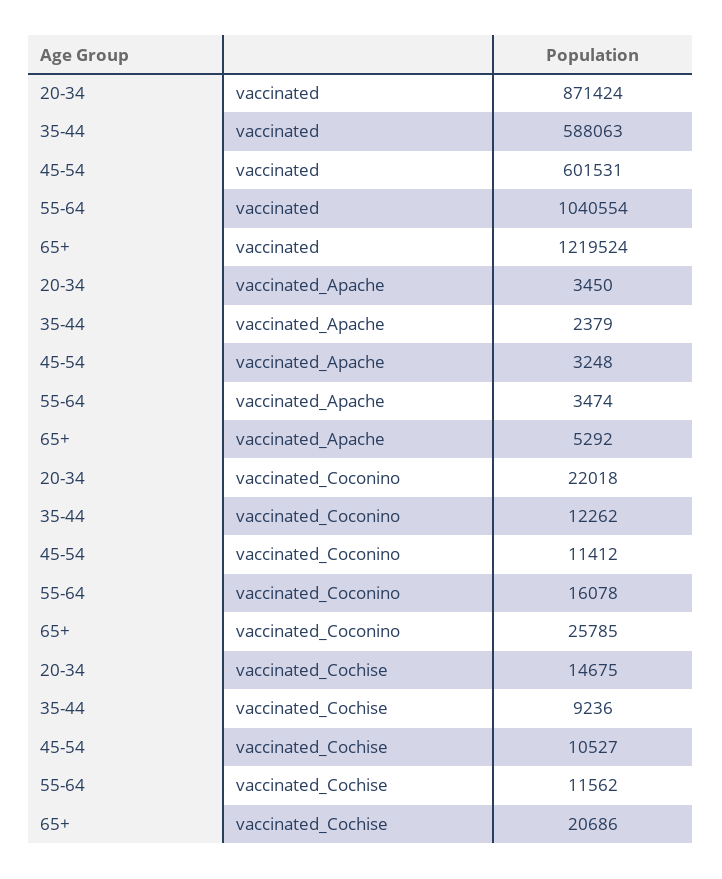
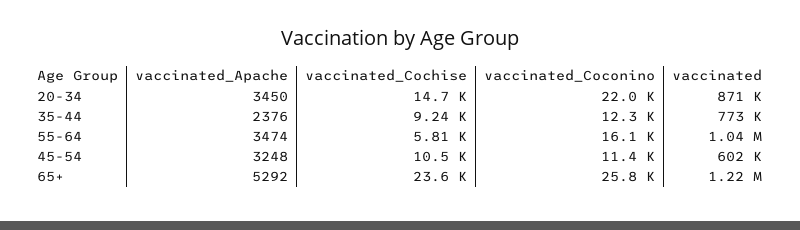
35-44, vaccinated: 588063 -> 773000
35-44, vaccinated_Apache: 2379 -> 2376
55-64, vaccinated_Cochise: 11562 -> 5810
65+, vaccinated_Cochise: 20686 -> 23600

